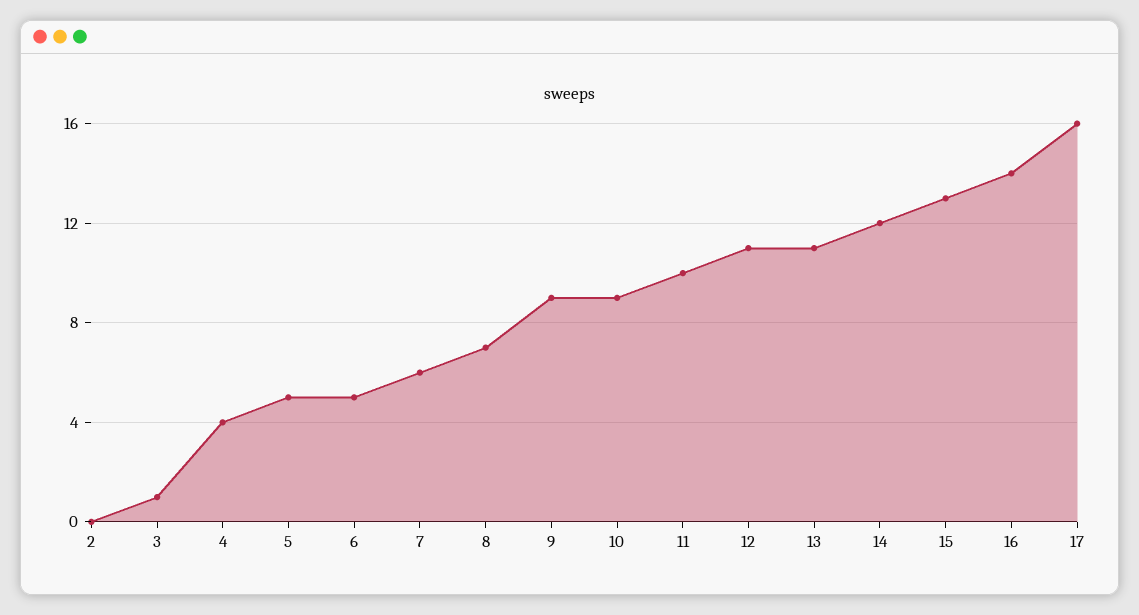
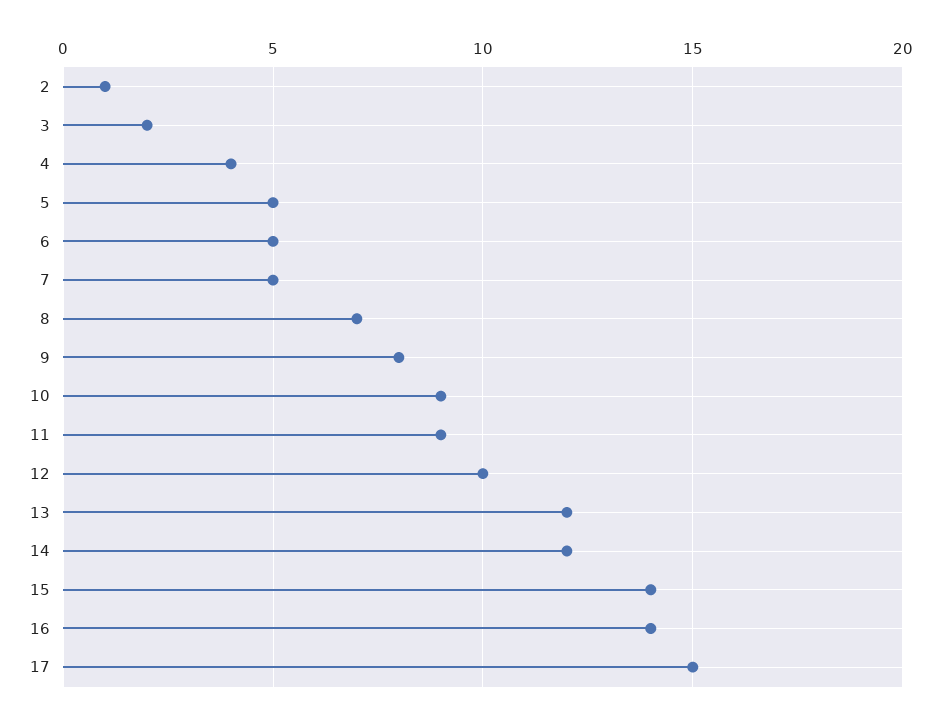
2: 0 -> 1
3: 1 -> 2
7: 6 -> 5
9: 9 -> 8
11: 10 -> 9
12: 11 -> 10
13: 11 -> 12
15: 13 -> 14
17: 16 -> 15

